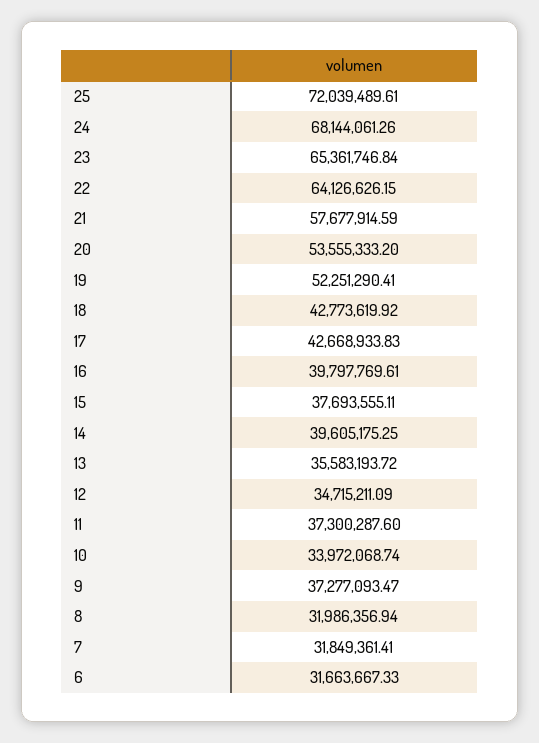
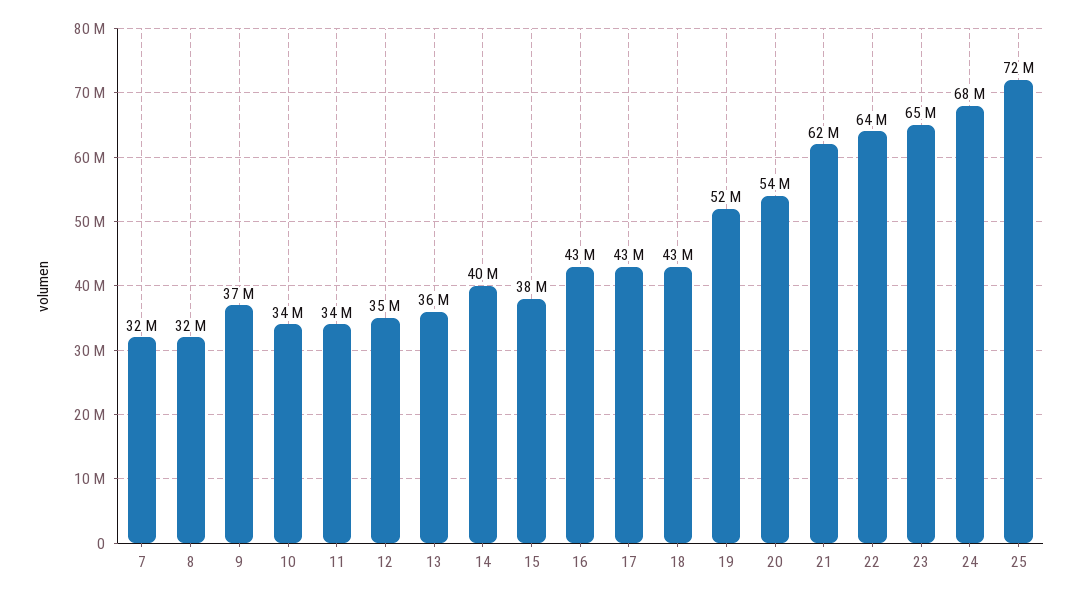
21: 57677914.59 -> 62000000
16: 39797769.61 -> 43000000
11: 37300287.6 -> 34000000
6: 31663667.33 -> none

